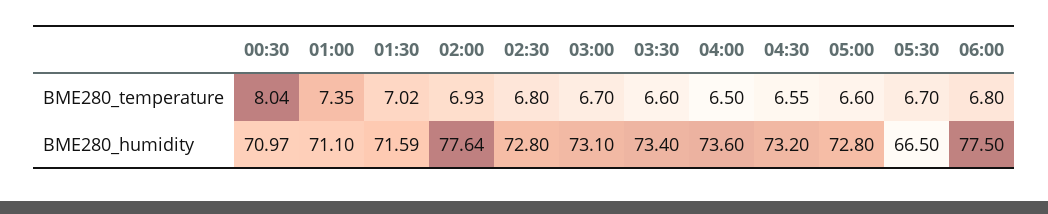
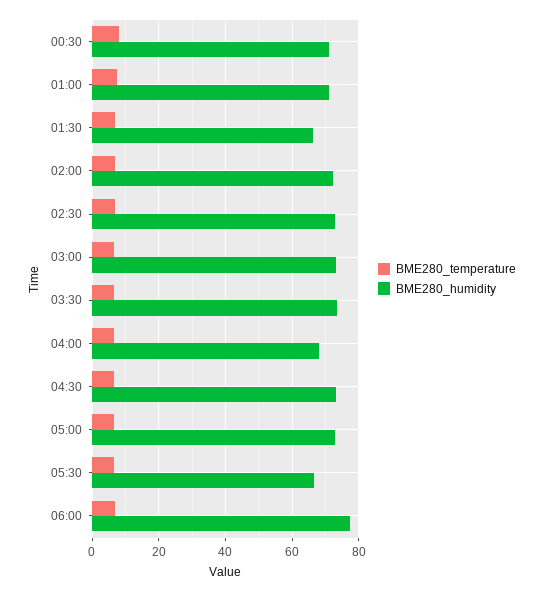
BME280_humidity, 01:30: 71.59 -> 66
BME280_humidity, 02:00: 77.64 -> 72
BME280_humidity, 04:00: 73.6 -> 68

